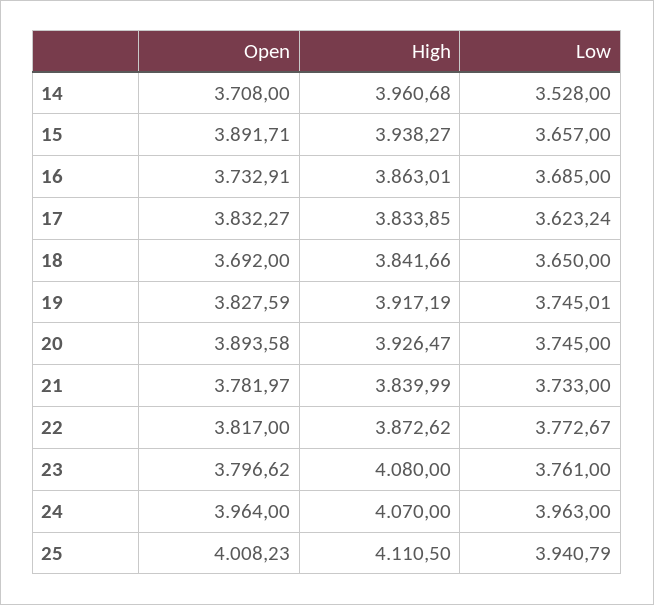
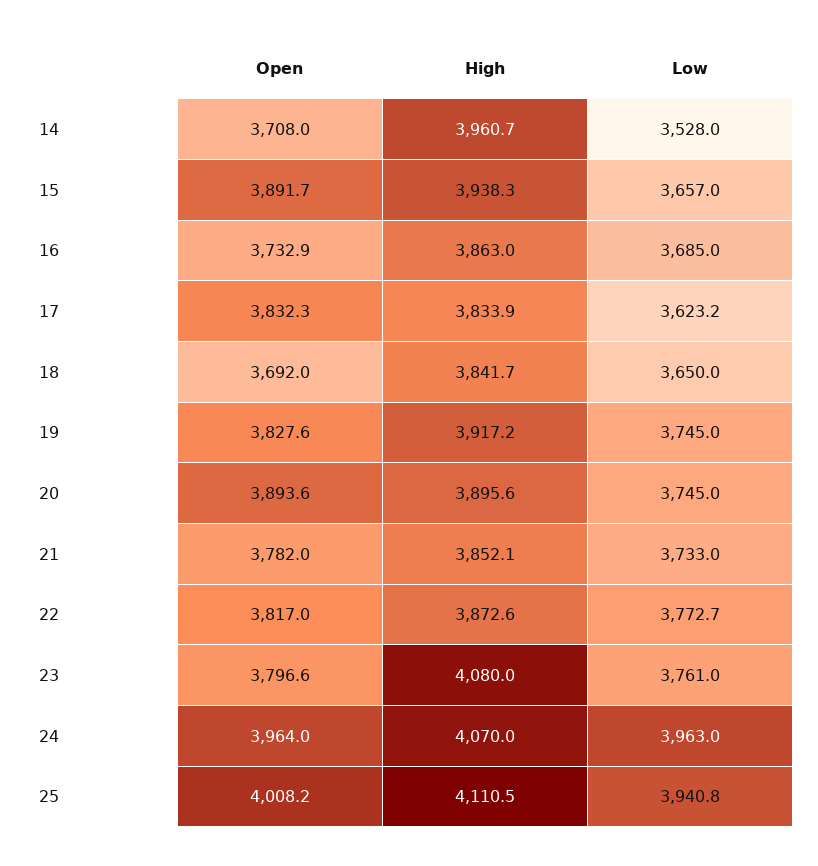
High, 20: 3926.47 -> 3895.6
High, 21: 3839.99 -> 3852.1

